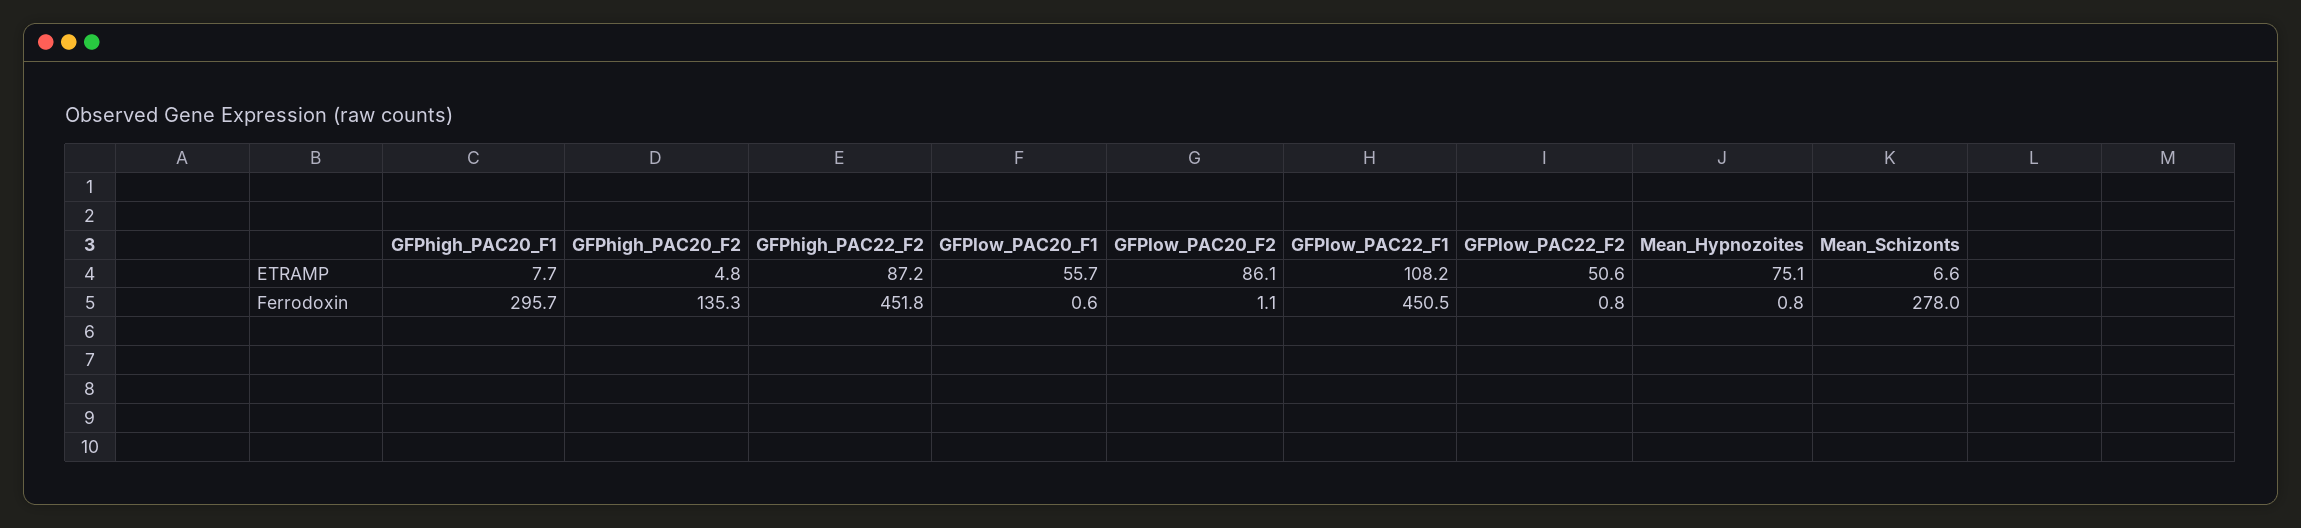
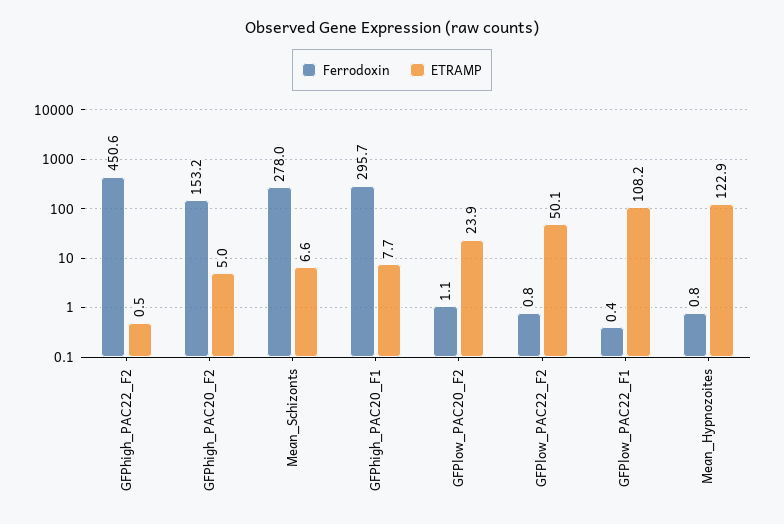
ETRAMP, GFPhigh_PAC20_F2: 4.8 -> 5
ETRAMP, GFPhigh_PAC22_F2: 87.2 -> 0.5
ETRAMP, GFPlow_PAC20_F1: 55.7 -> none
ETRAMP, GFPlow_PAC20_F2: 86.1 -> 23.9
ETRAMP, GFPlow_PAC22_F2: 50.6 -> 50.1
ETRAMP, Mean_Hypnozoites: 75.1 -> 122.9
Ferrodoxin, GFPhigh_PAC20_F2: 135.3 -> 153.2
Ferrodoxin, GFPhigh_PAC22_F2: 451.8 -> 450.6
Ferrodoxin, GFPlow_PAC20_F1: 0.6 -> none
Ferrodoxin, GFPlow_PAC22_F1: 450.5 -> 0.4

